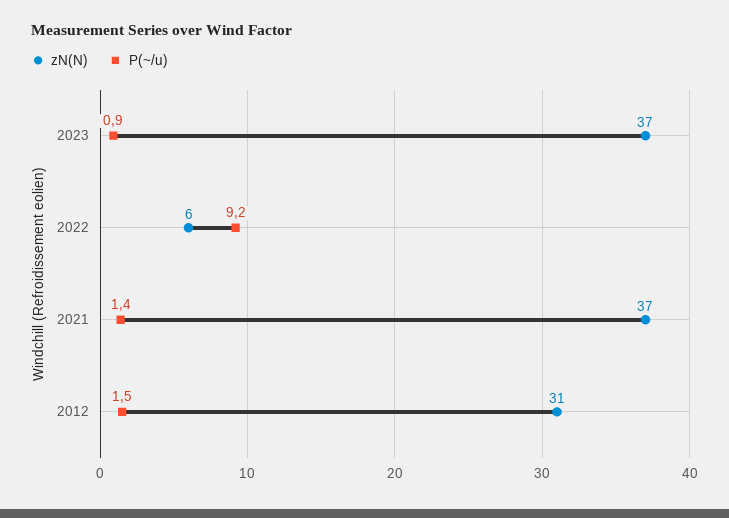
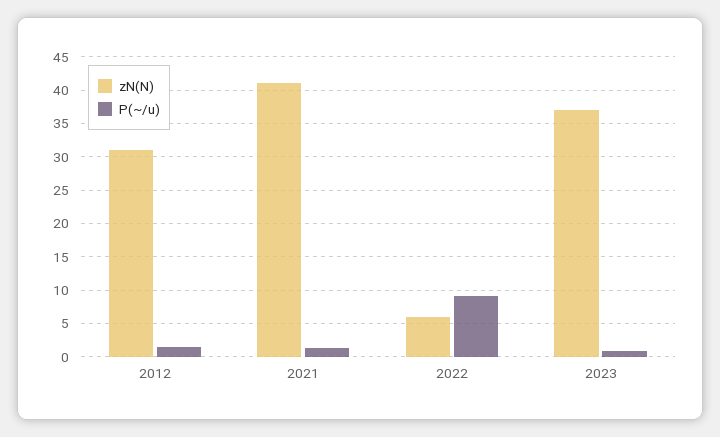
zN(N), 2021: 37 -> 41

